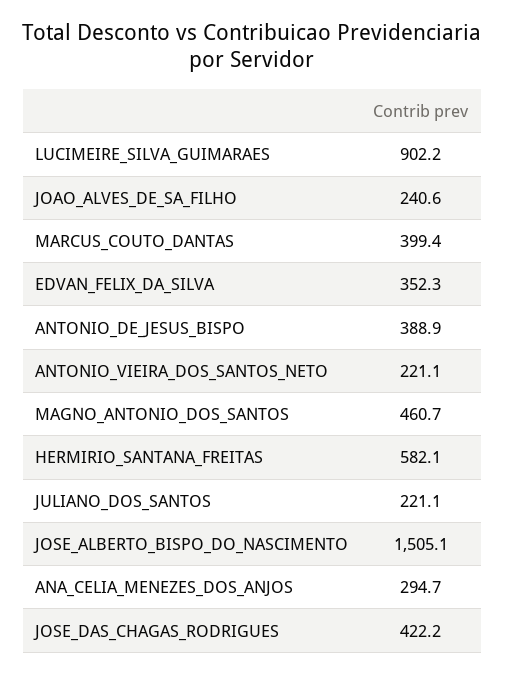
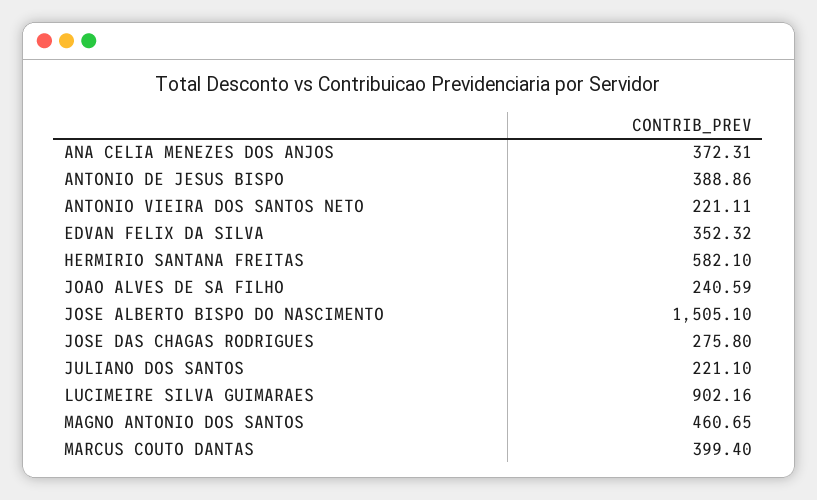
ANA_CELIA_MENEZES_DOS_ANJOS: 294.7 -> 372.31
JOSE_DAS_CHAGAS_RODRIGUES: 422.2 -> 275.8

